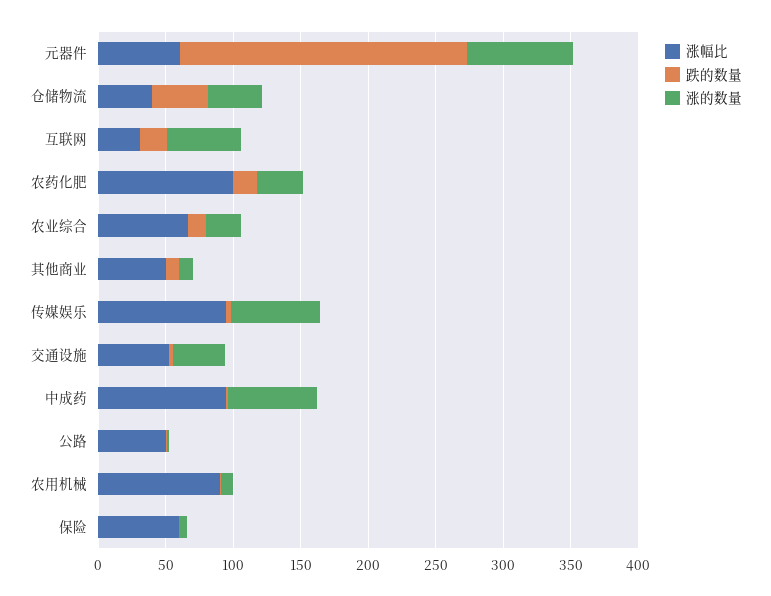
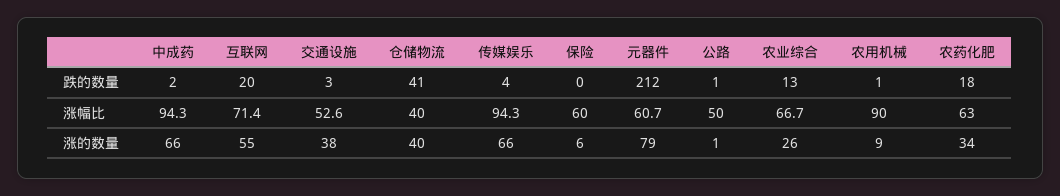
涨幅比, 互联网: 30 -> 71.4
涨幅比, 农药化肥: 100 -> 63
涨幅比, 其他商业: 50 -> none
跌的数量, 其他商业: 10 -> none
涨的数量, 其他商业: 10 -> none

